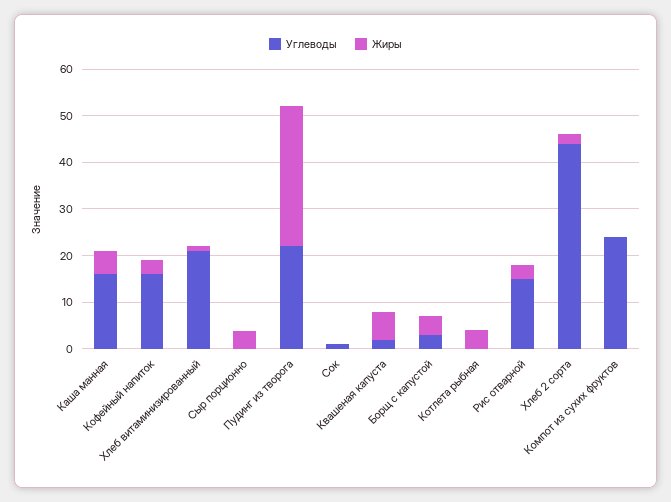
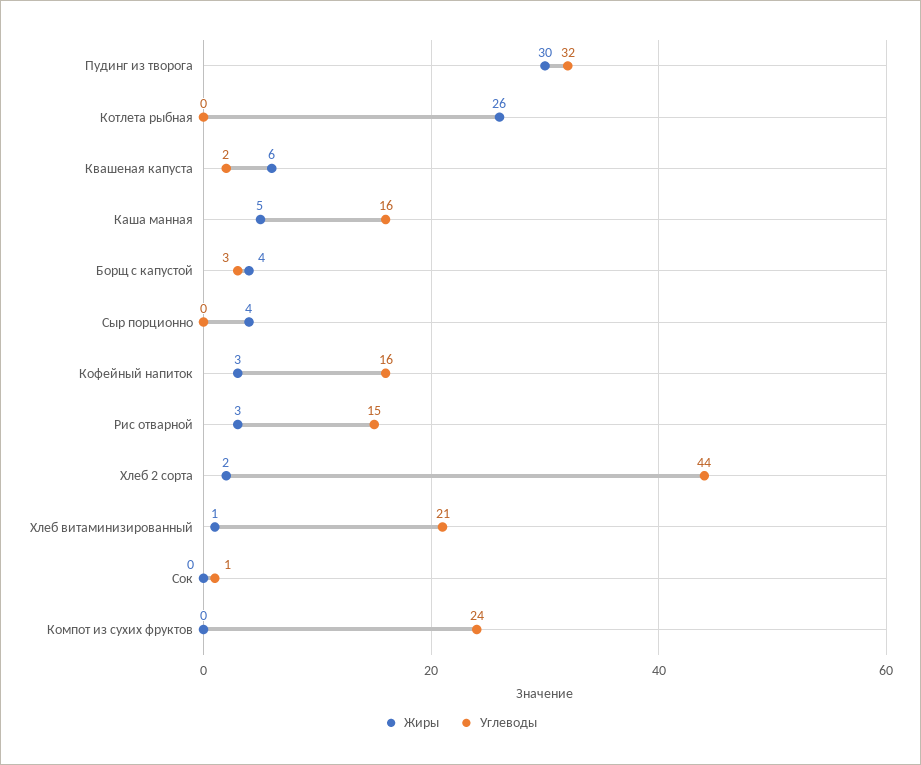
Углеводы, Пудинг из творога: 22 -> 32
Жиры, Котлета рыбная: 4 -> 26

